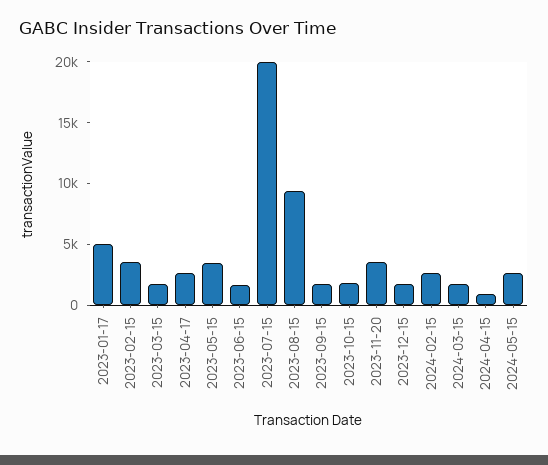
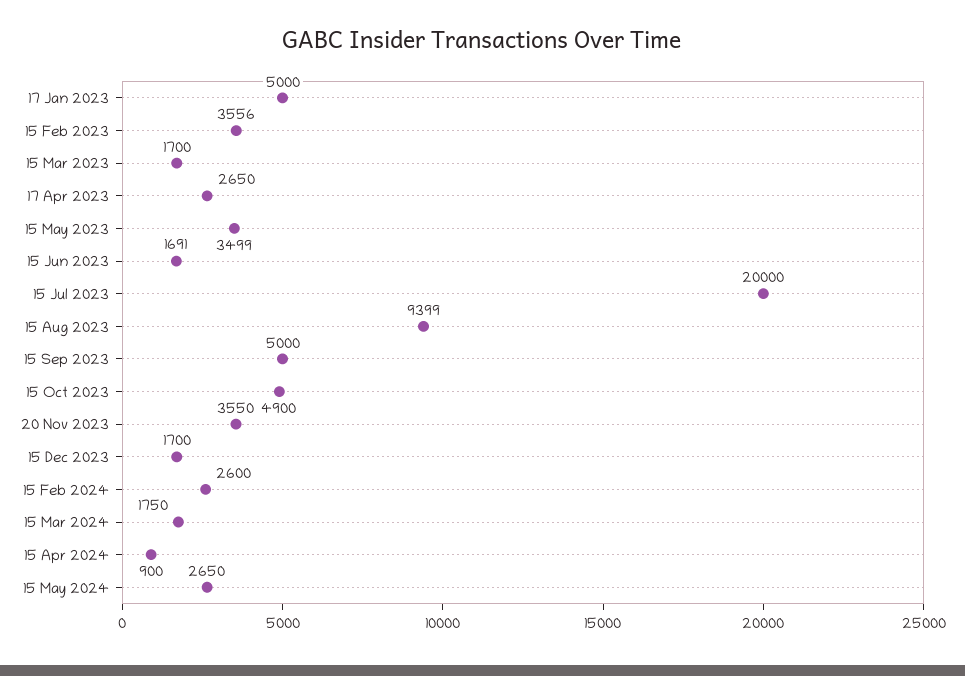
2023-09-15: 2000 -> 5000
2023-10-15: 2000 -> 4900

